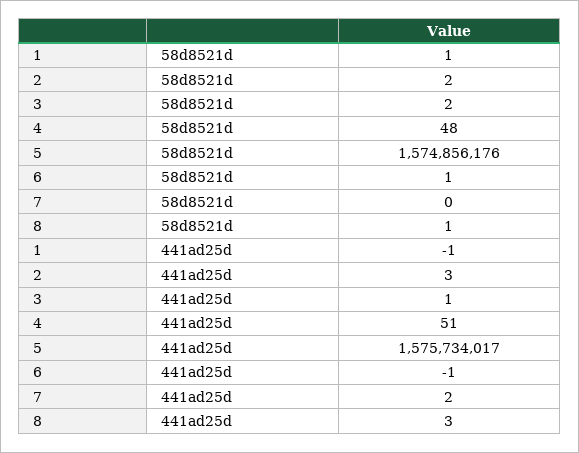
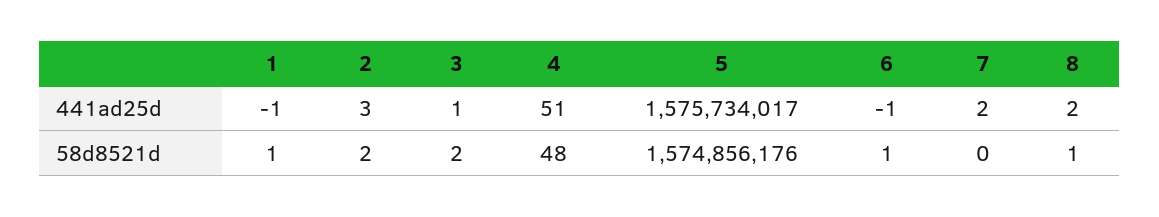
8, 441ad25d: 3 -> 2

